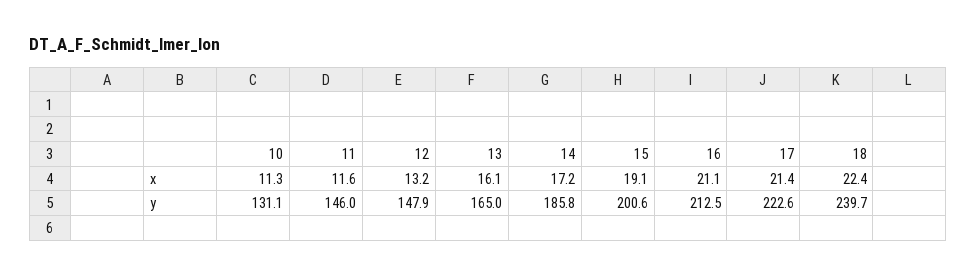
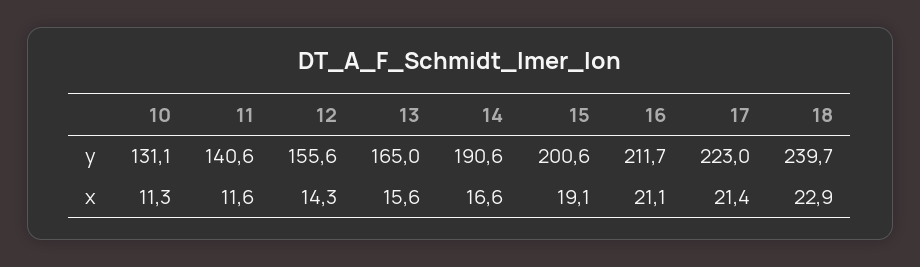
12, x: 13.2 -> 14.3
13, x: 16.1 -> 15.6
14, x: 17.2 -> 16.6
18, x: 22.4 -> 22.9
11, y: 146 -> 140.6
12, y: 147.9 -> 155.6
14, y: 185.8 -> 190.6
16, y: 212.5 -> 211.7
17, y: 222.6 -> 223

